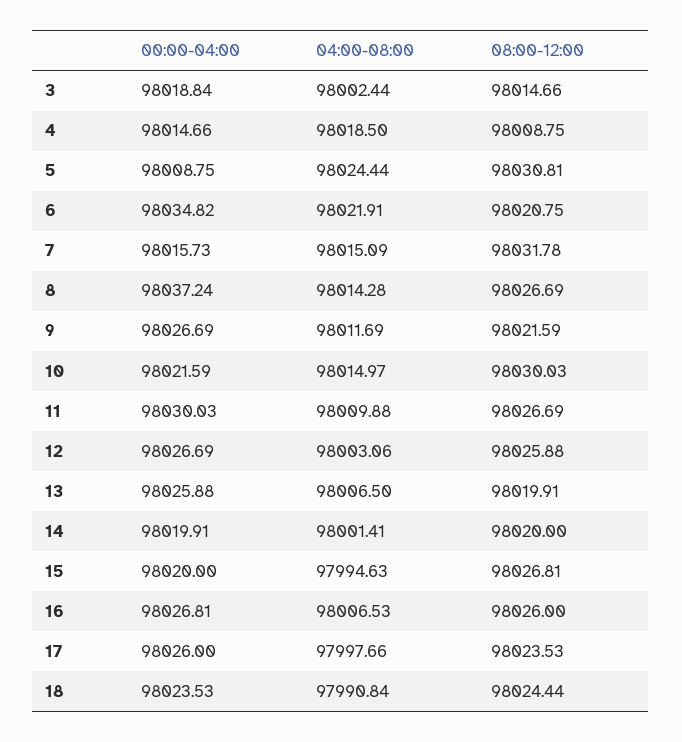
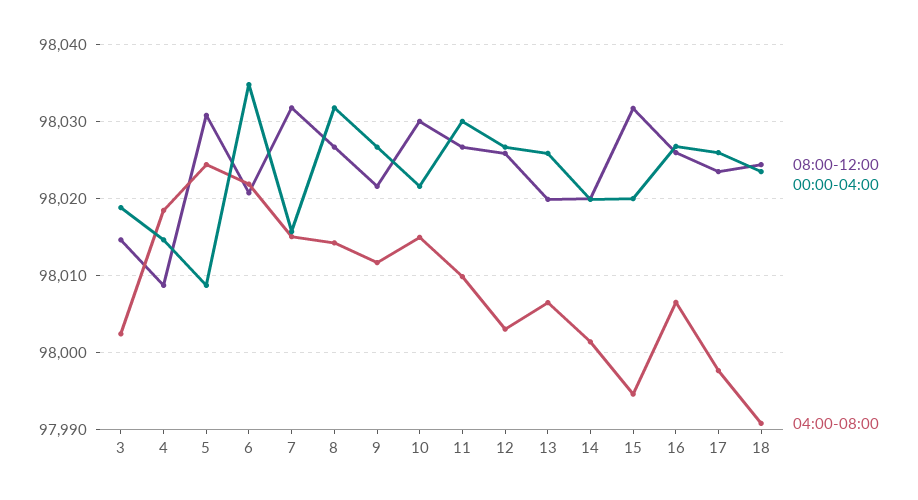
00:00-04:00, 8: 98037.24 -> 98032
08:00-12:00, 15: 98026.81 -> 98032

